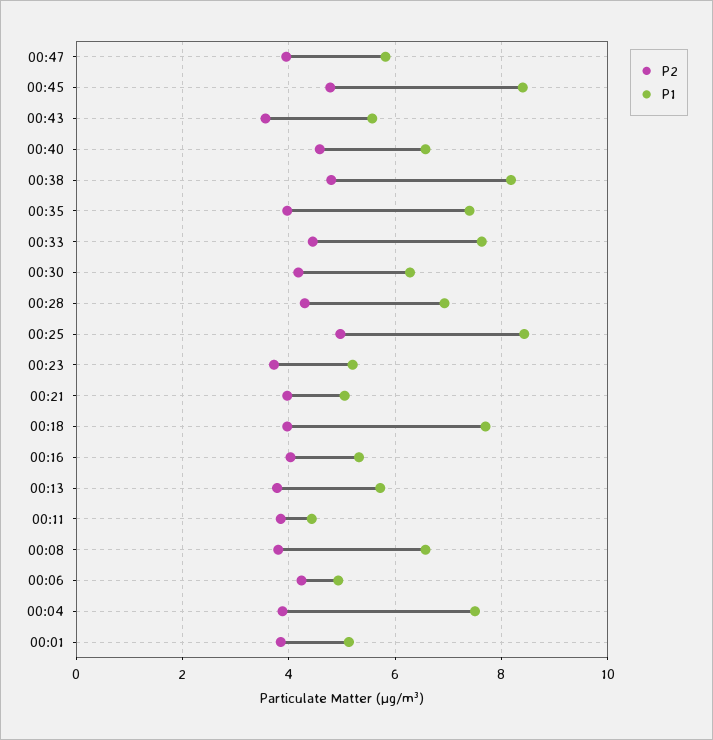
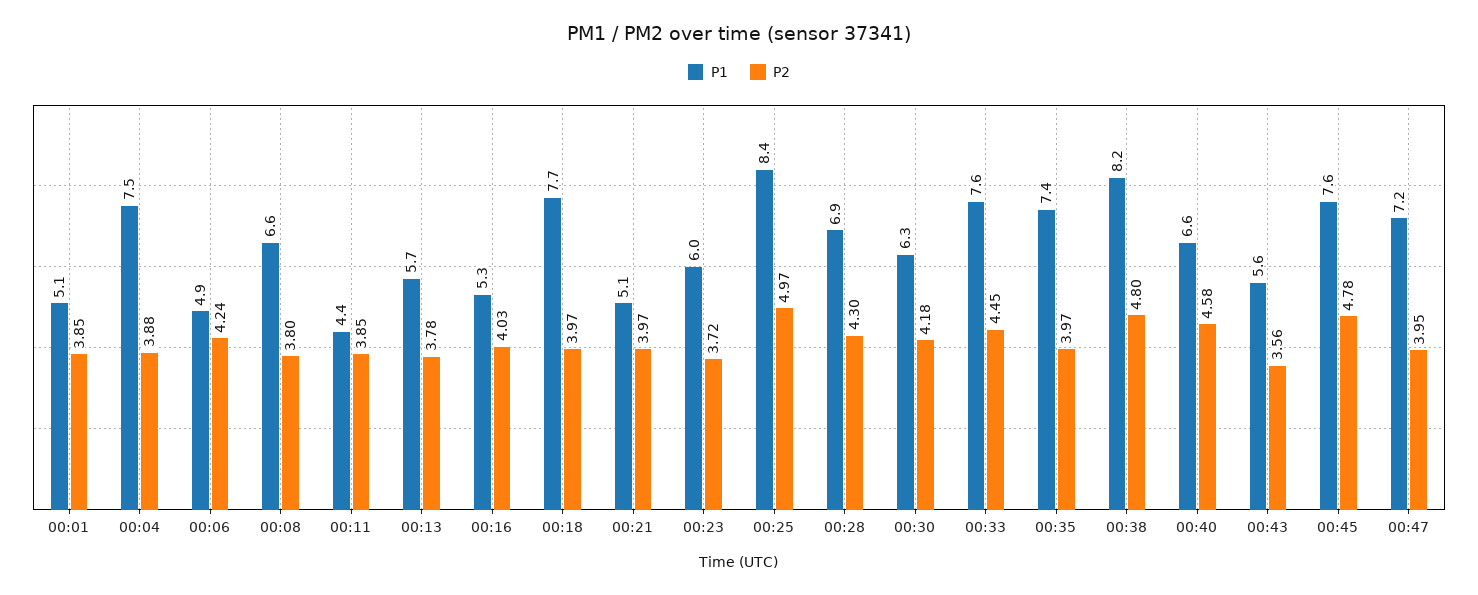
P1, 00:47: 5.8 -> 7.2
P1, 00:45: 8.4 -> 7.6
P1, 00:23: 5.2 -> 6

